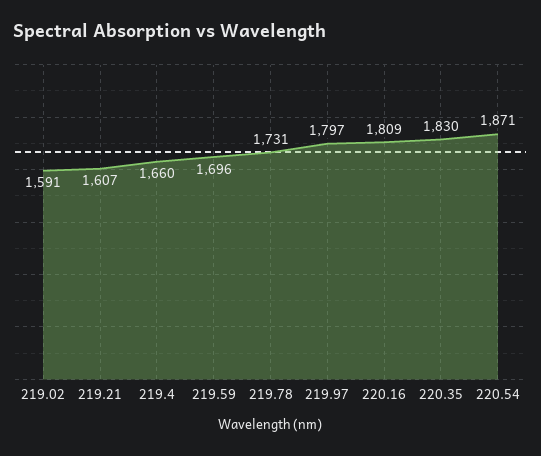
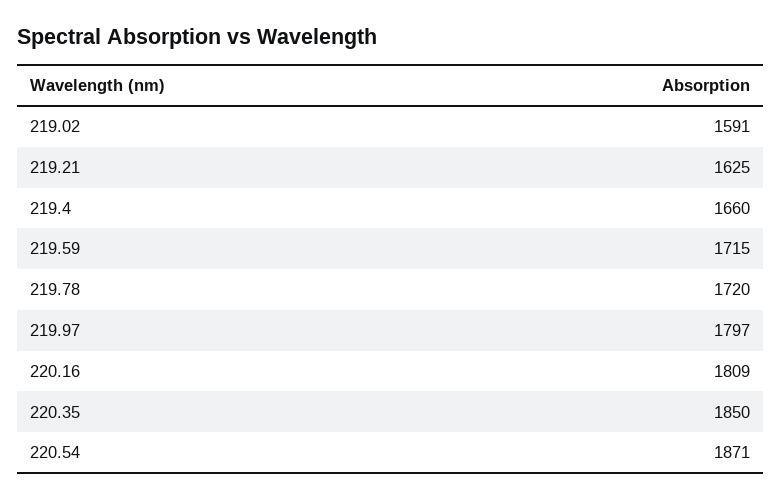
219.21: 1607 -> 1625
219.59: 1696 -> 1715
219.78: 1731 -> 1720
220.35: 1830 -> 1850

